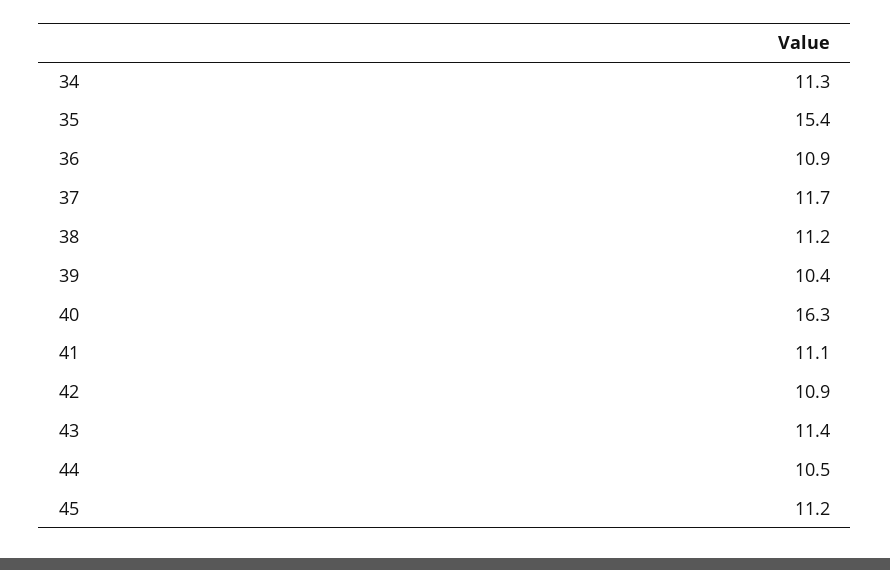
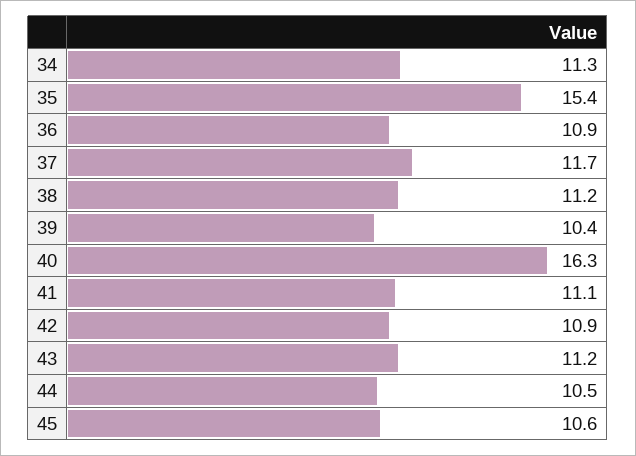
43: 11.4 -> 11.2
45: 11.2 -> 10.6

